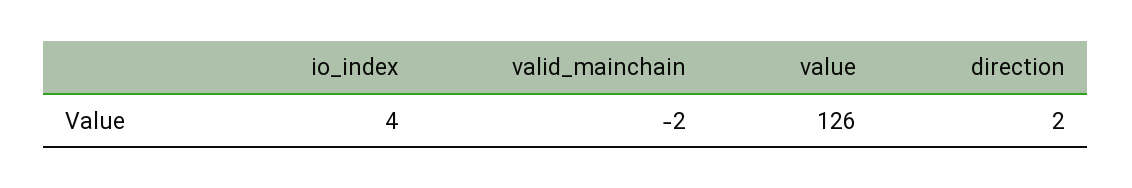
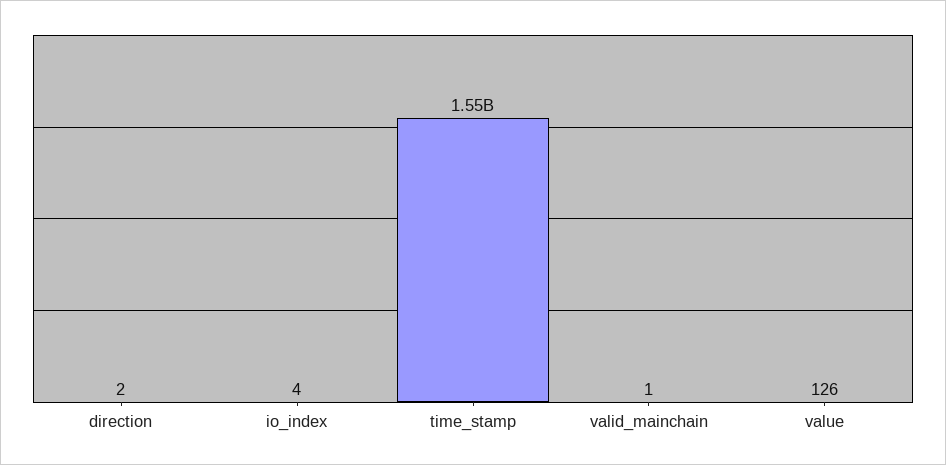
valid_mainchain: -2 -> 1
time_stamp: none -> 1550000000

